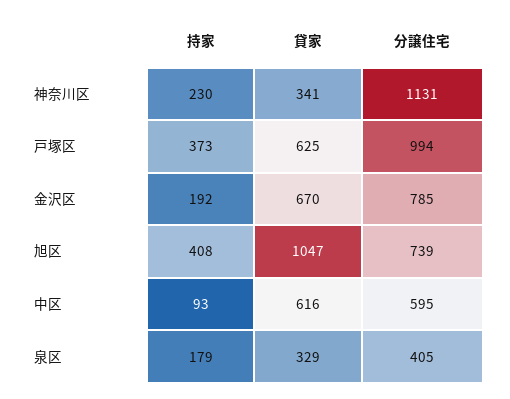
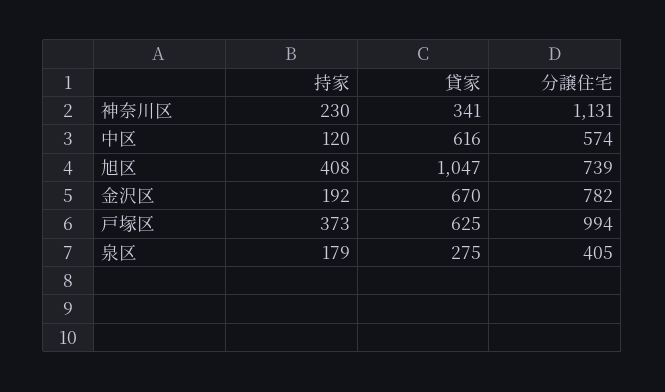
分譲住宅, 金沢区: 785 -> 782
持家, 中区: 93 -> 120
分譲住宅, 中区: 595 -> 574
貸家, 泉区: 329 -> 275

